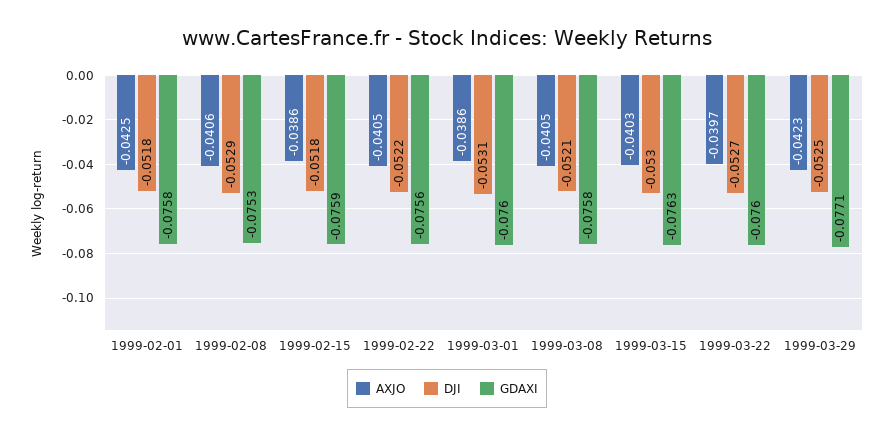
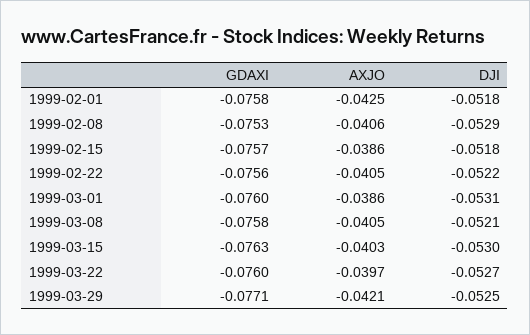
GDAXI, 1999-02-15: -0.0759 -> -0.0757
AXJO, 1999-03-29: -0.0423 -> -0.0421

